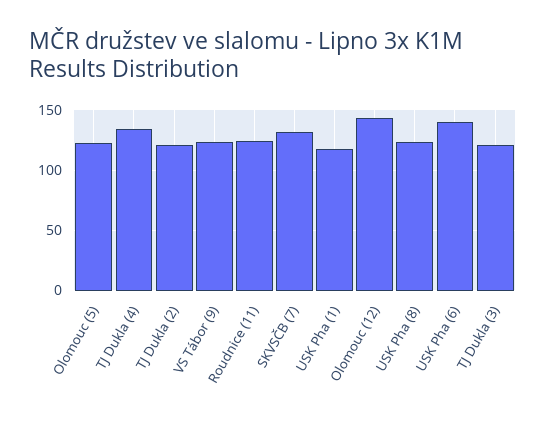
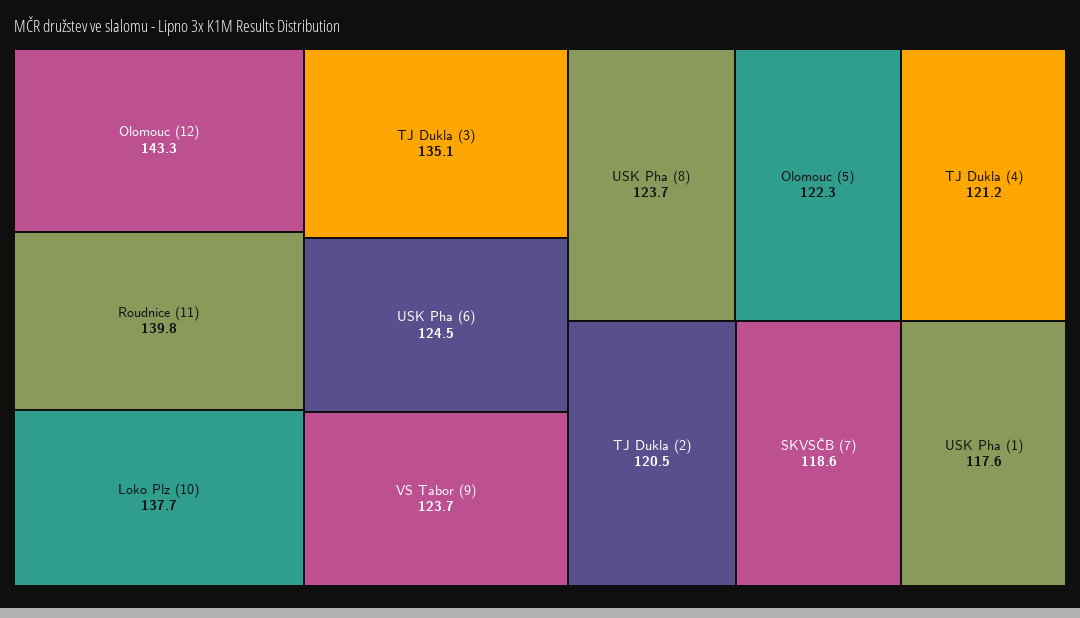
TJ Dukla (4): 135 -> 121.2
Roudnice (11): 125 -> 139.8
SKVSČB (7): 130 -> 118.6
USK Pha (6): 140 -> 124.5
TJ Dukla (3): 120 -> 135.1
Loko Plz (10): none -> 137.7

